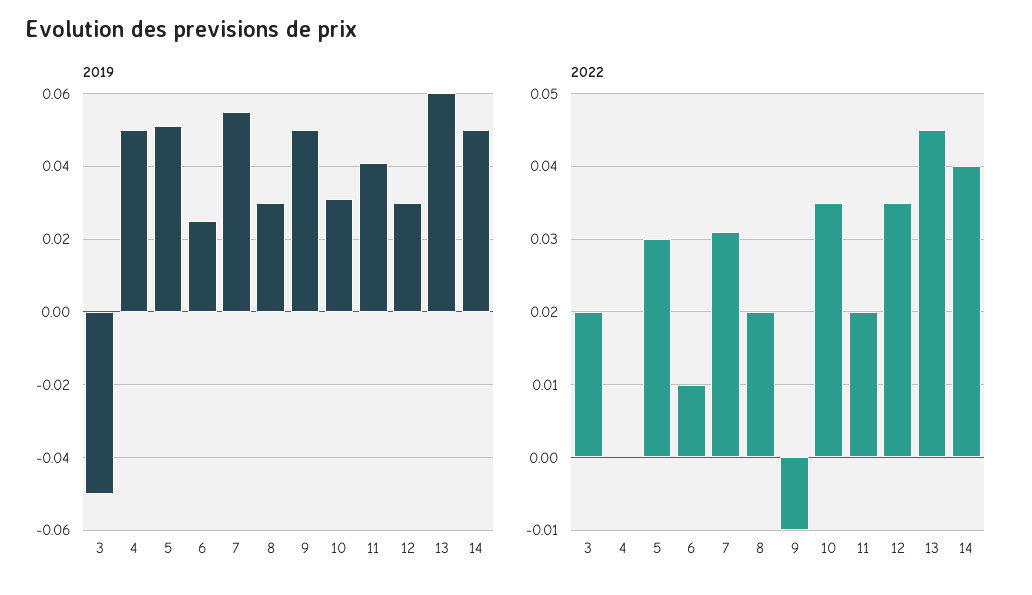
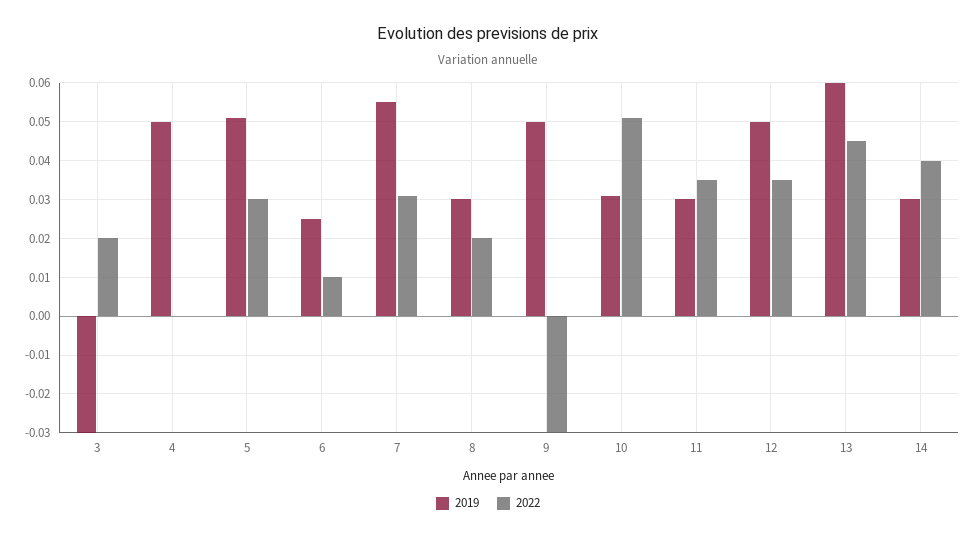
2019, 3: -0.05 -> -0.03
2019, 11: 0.04 -> 0.03
2019, 12: 0.03 -> 0.05
2019, 14: 0.05 -> 0.03
2022, 9: -0.01 -> -0.03
2022, 10: 0.035 -> 0.05
2022, 11: 0.02 -> 0.035

